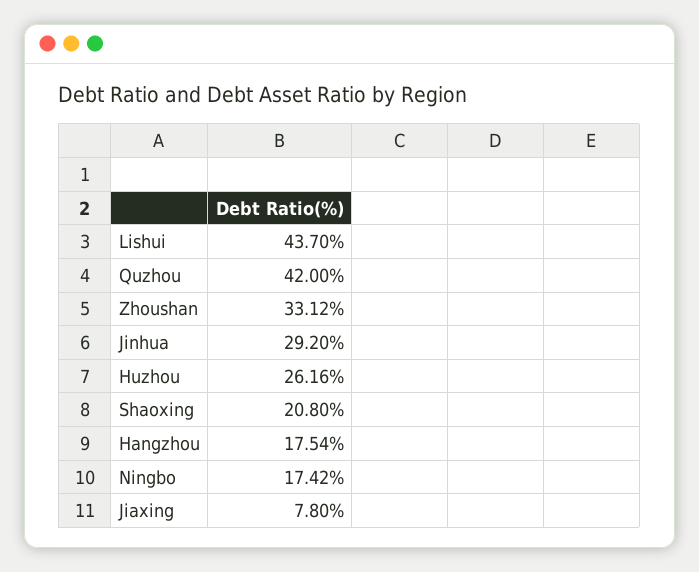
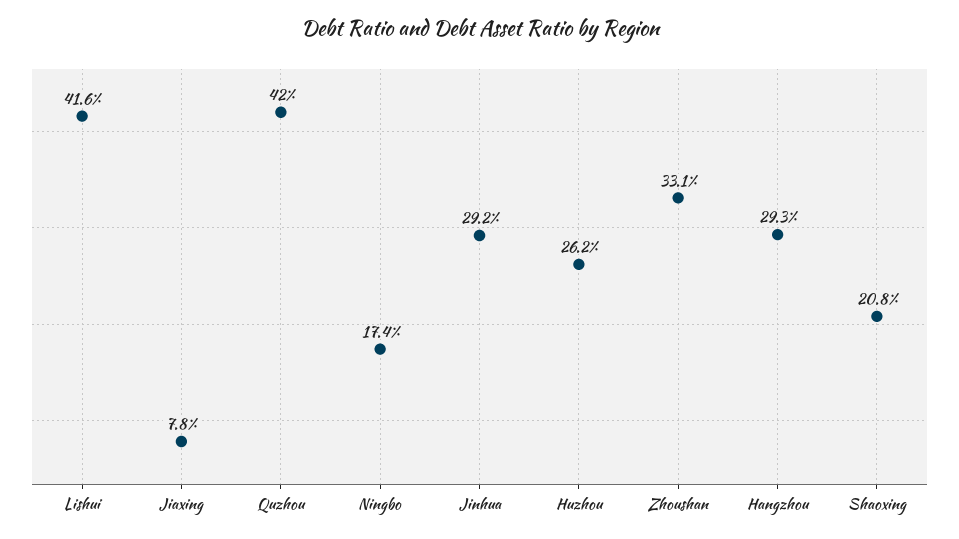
Lishui: 43.7 -> 41.6
Hangzhou: 17.54 -> 29.3

